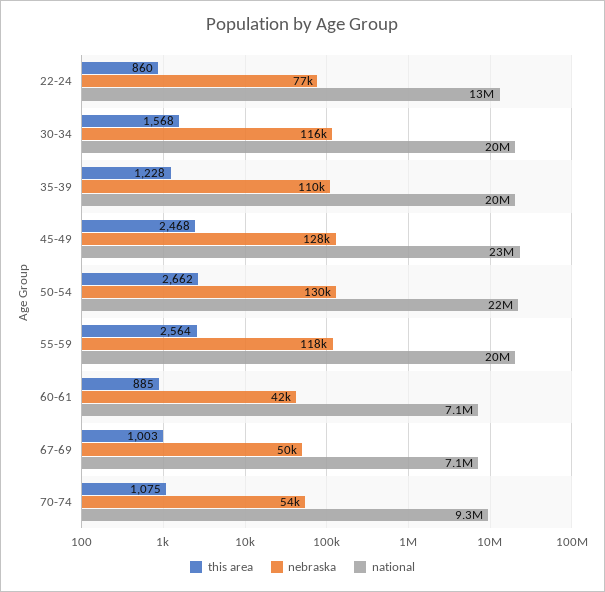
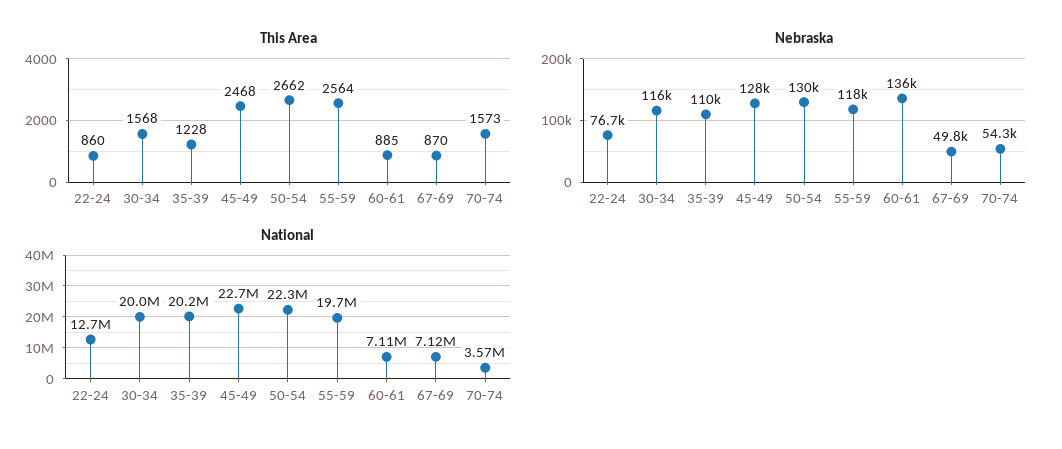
nebraska, 60-61: 42000 -> 136000
this area, 67-69: 1003 -> 870
this area, 70-74: 1075 -> 1573
national, 70-74: 9300000 -> 3570000

